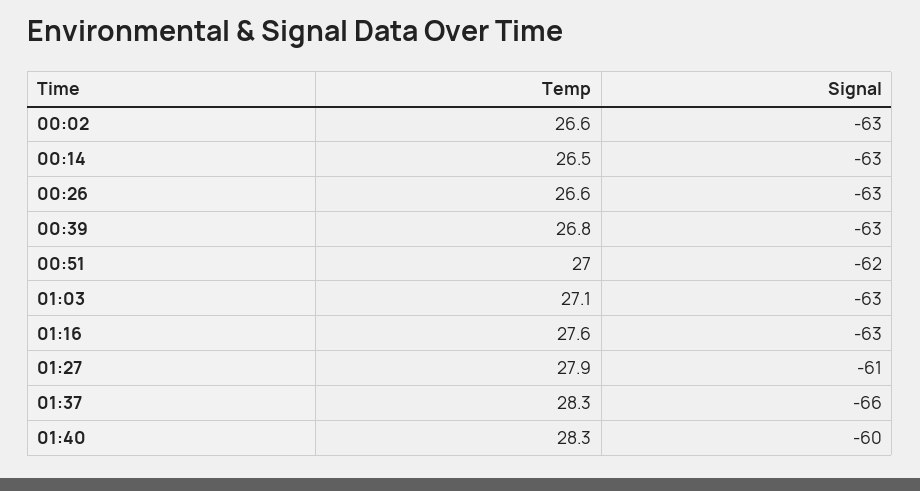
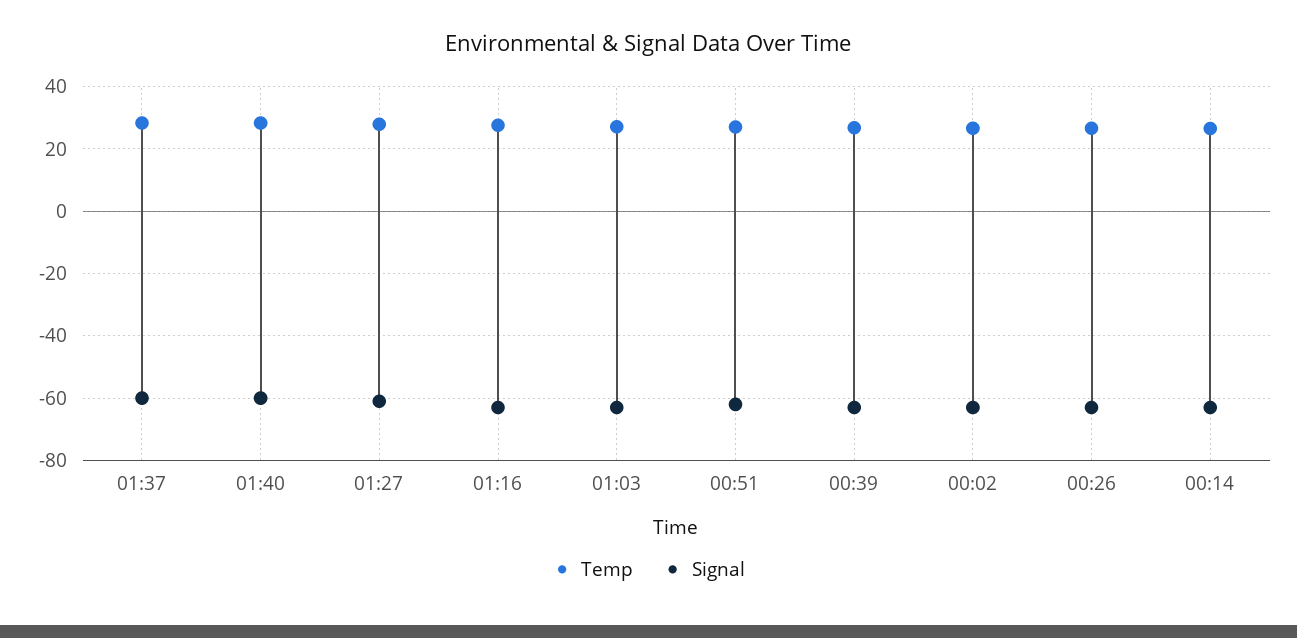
Signal, 01:37: -66 -> -60

